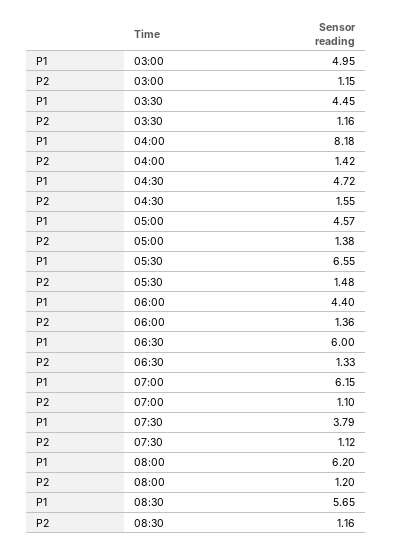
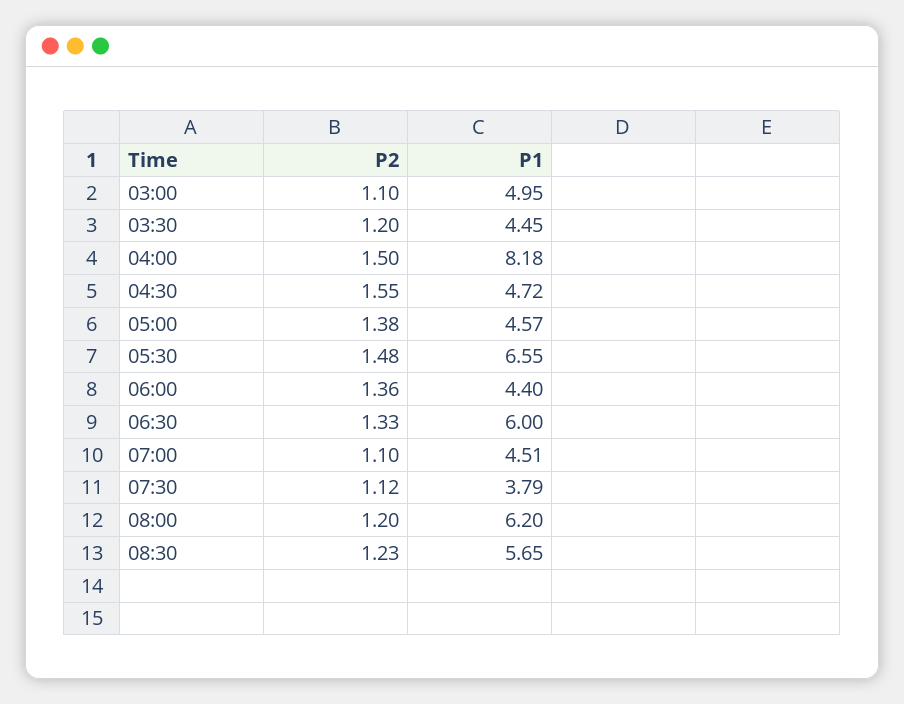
P2, 03:00: 1.15 -> 1.1
P2, 03:30: 1.16 -> 1.2
P2, 04:00: 1.42 -> 1.5
P1, 07:00: 6.15 -> 4.51
P2, 08:30: 1.16 -> 1.23

